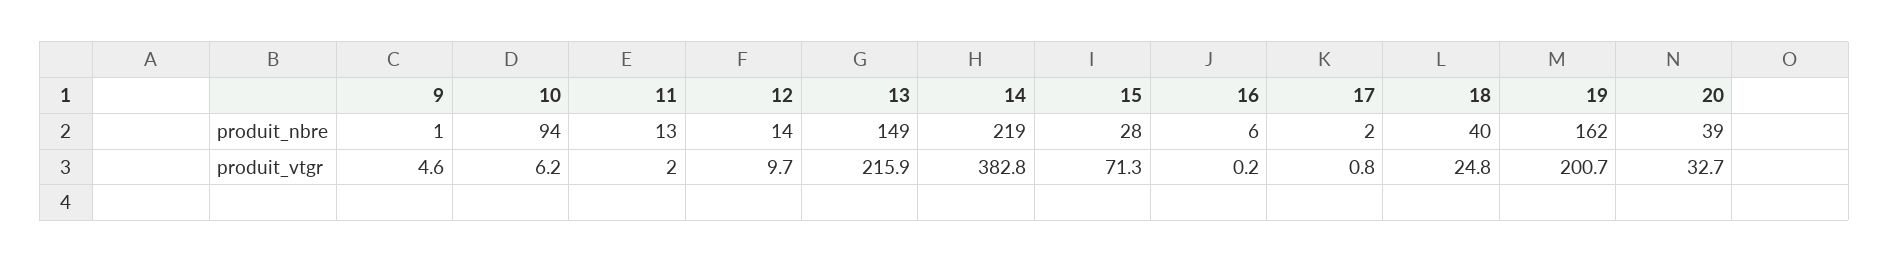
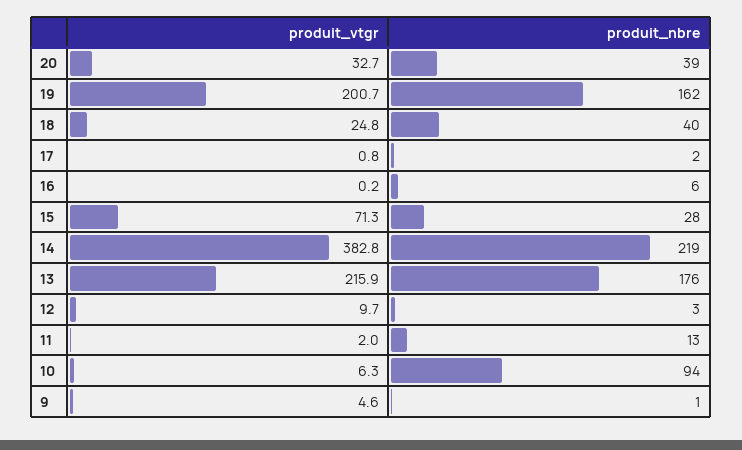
12, produit_nbre: 14 -> 3
13, produit_nbre: 149 -> 176
10, produit_vtgr: 6.2 -> 6.3

